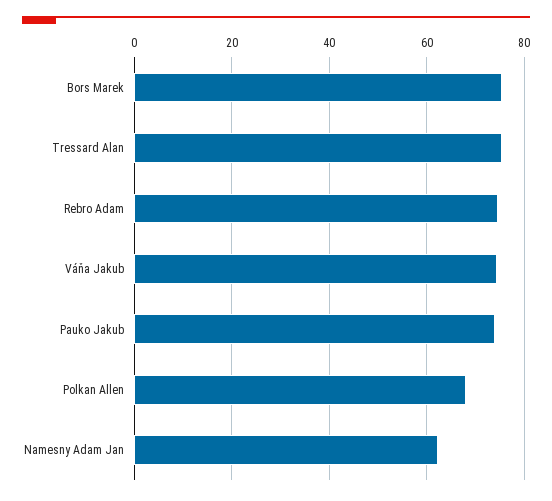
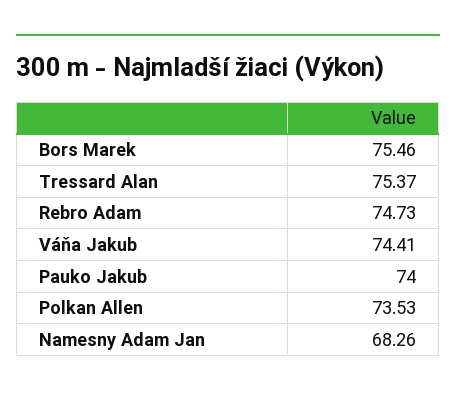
Polkan Allen: 68 -> 73.53
Namesny Adam Jan: 62 -> 68.26

